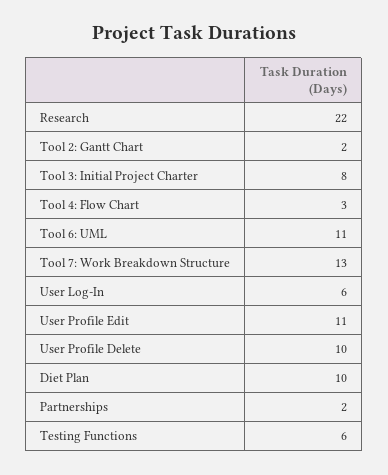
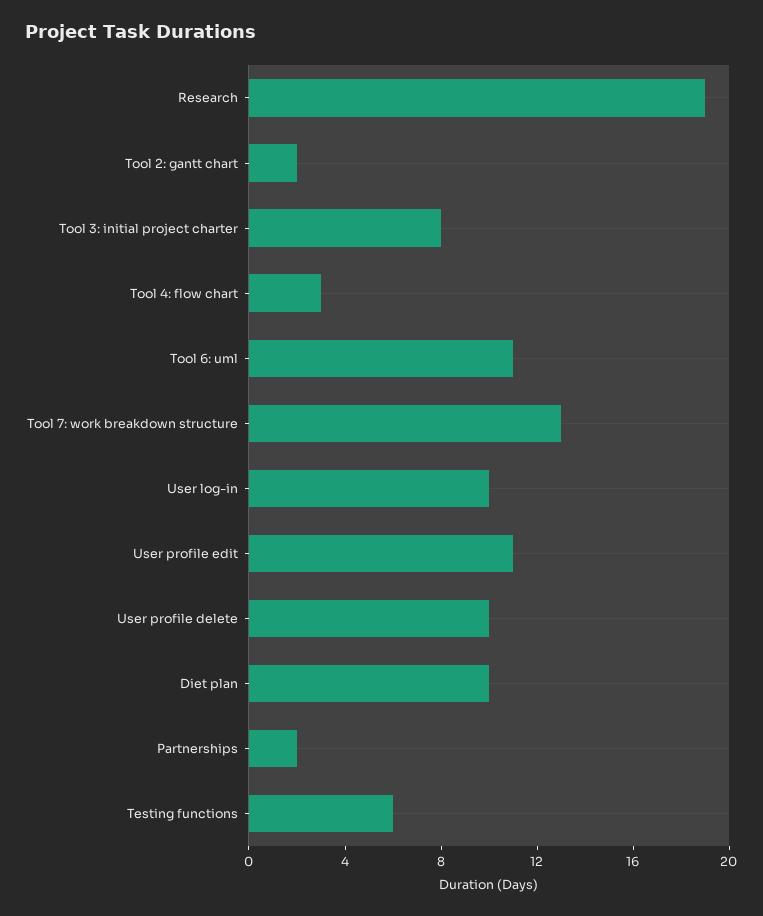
Research: 22 -> 19
User Log-In: 6 -> 10

